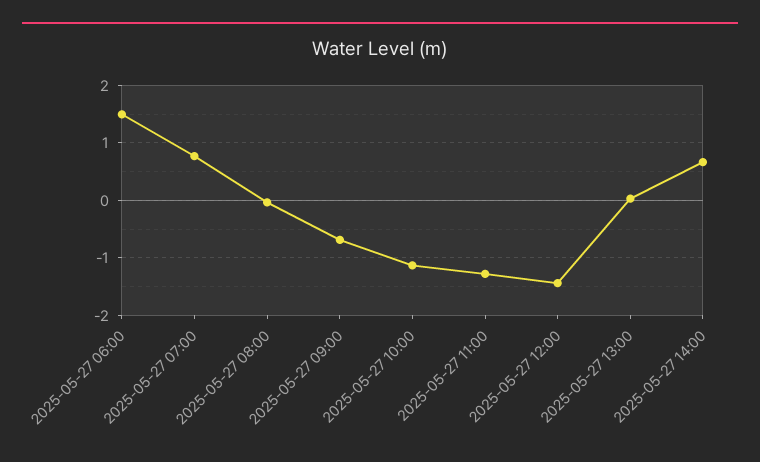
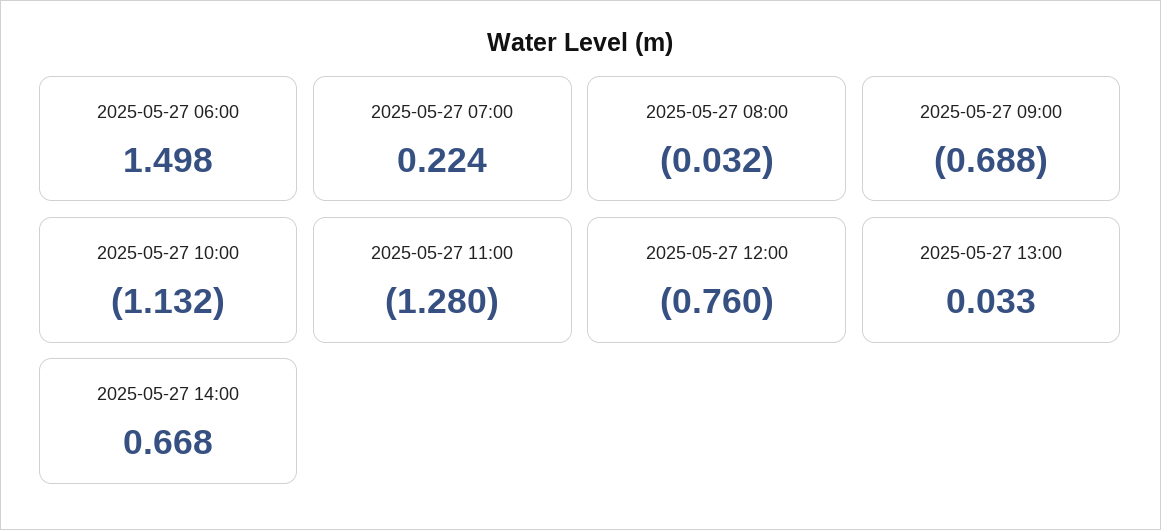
2025-05-27 07:00: 0.8 -> 0.224
2025-05-27 12:00: -1.4 -> -0.76

